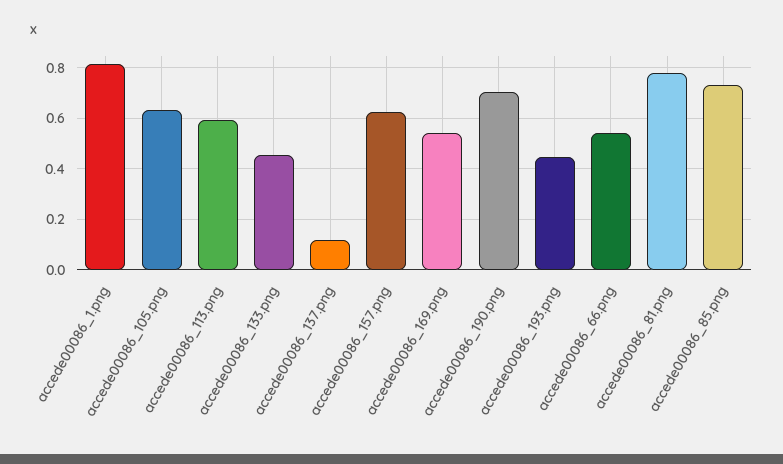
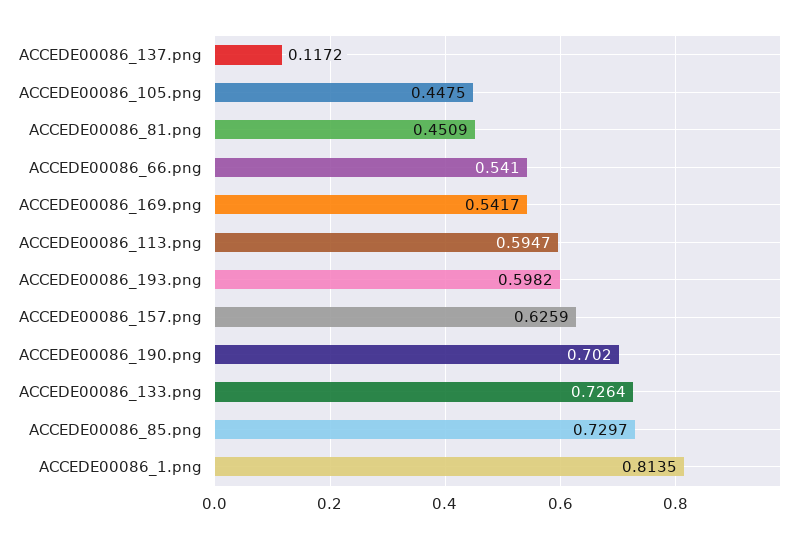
accede00086_105.png: 0.625 -> 0.4475
accede00086_133.png: 0.45 -> 0.7264
accede00086_193.png: 0.45 -> 0.5982
accede00086_81.png: 0.775 -> 0.4509

